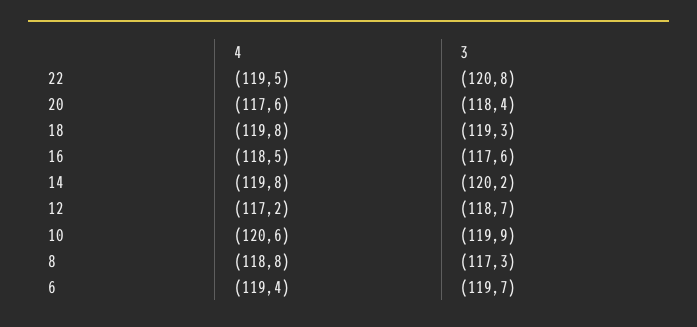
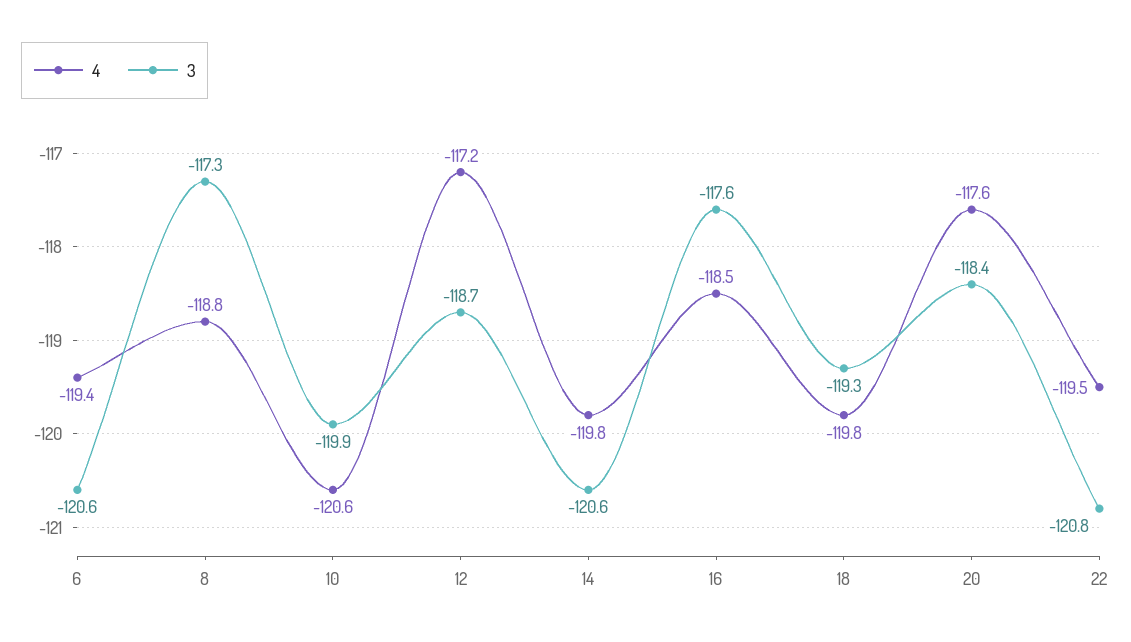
3, 14: -120.2 -> -120.6
3, 6: -119.7 -> -120.6

